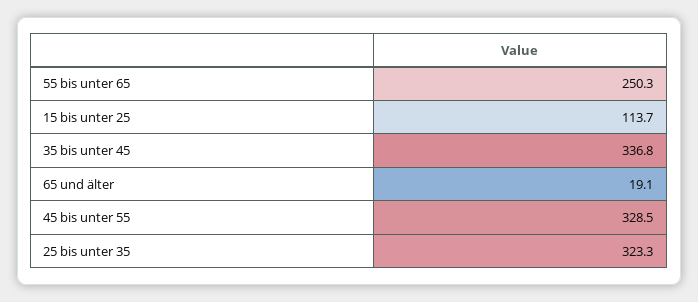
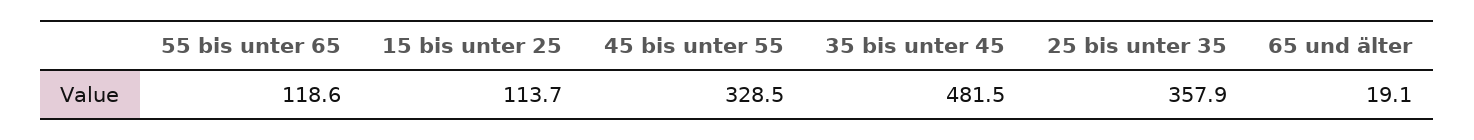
55 bis unter 65: 250.3 -> 118.6
35 bis unter 45: 336.8 -> 481.5
25 bis unter 35: 323.3 -> 357.9

